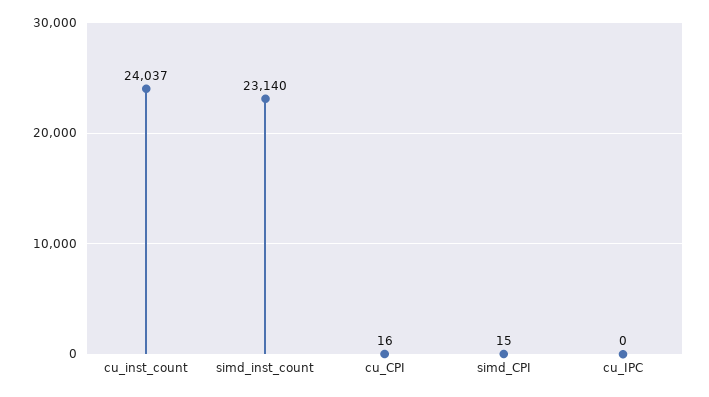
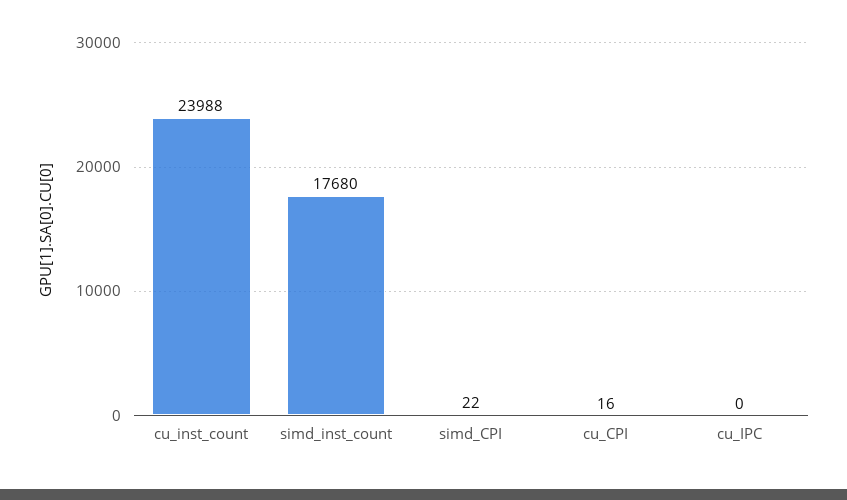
cu_inst_count: 24037 -> 23988
simd_inst_count: 23140 -> 17680
simd_CPI: 15 -> 22

